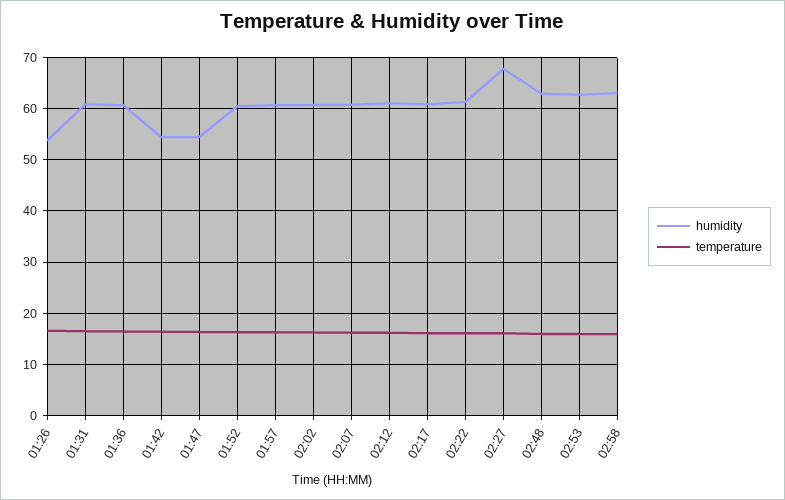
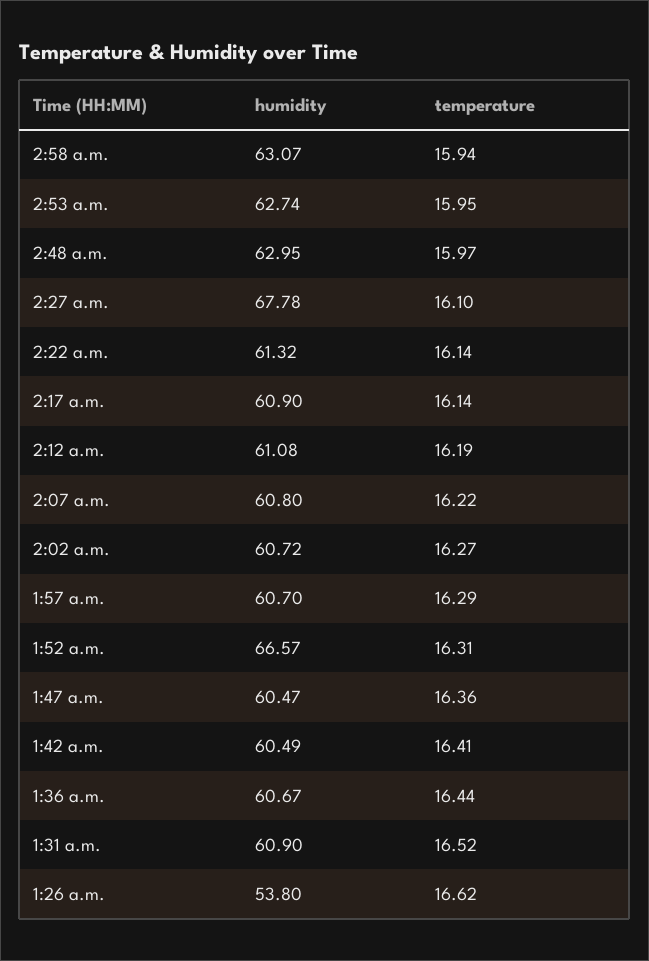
humidity, 01:42: 54 -> 60.49
humidity, 01:47: 54 -> 60.47
humidity, 01:52: 60 -> 66.57

